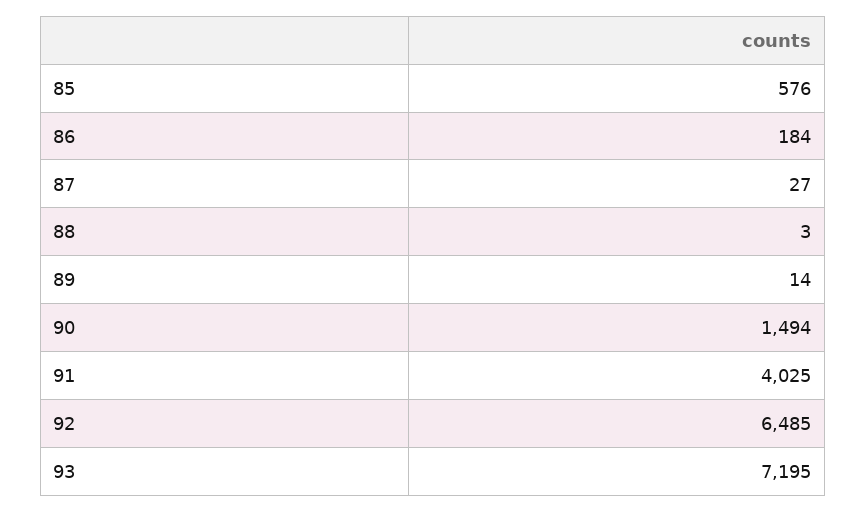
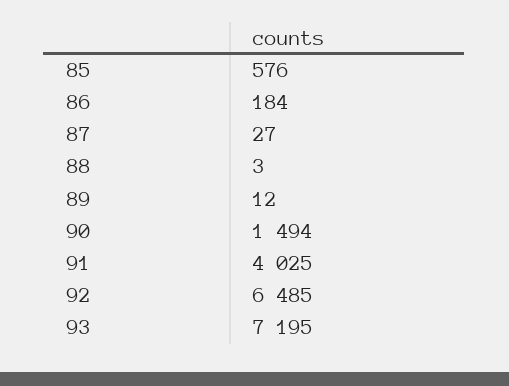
89: 14 -> 12

